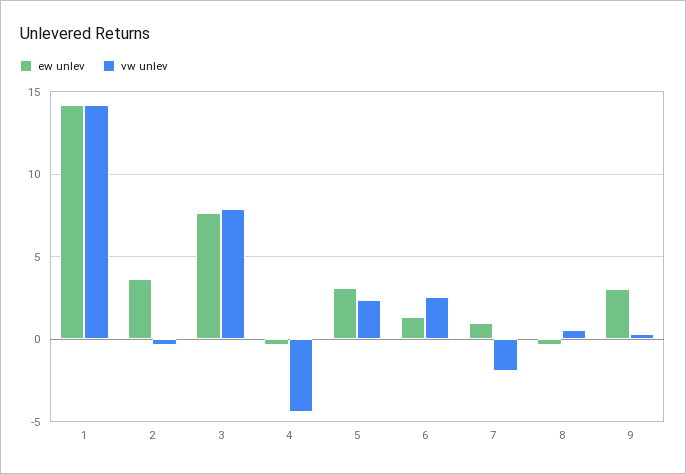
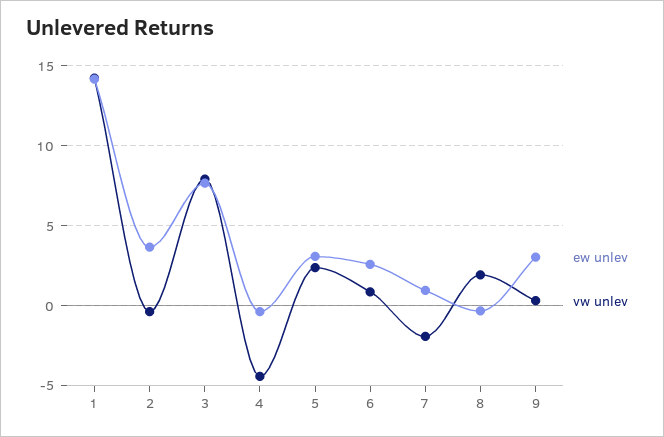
ew unlev, 6: 1.5 -> 2.5
vw unlev, 6: 2.5 -> 1
vw unlev, 8: 0.5 -> 2

